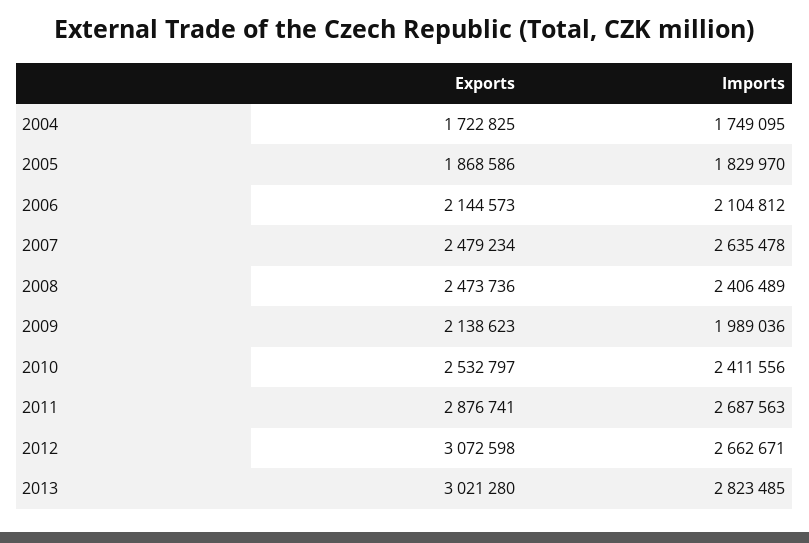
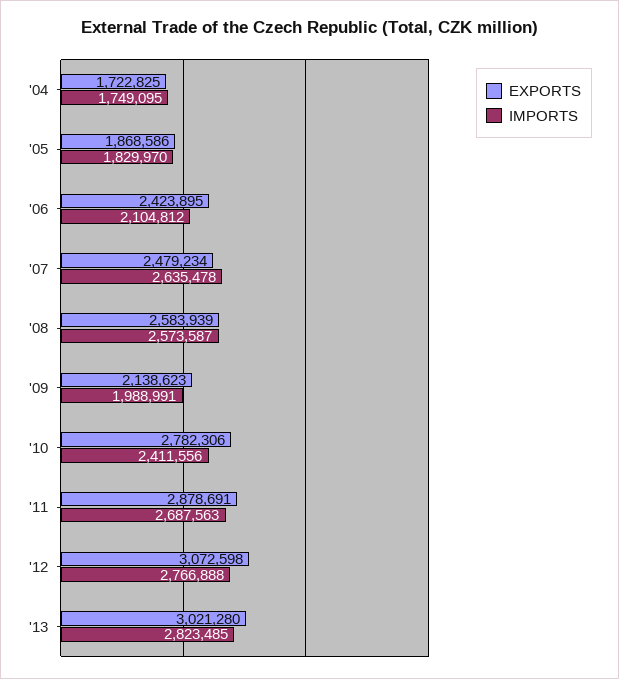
Exports, 2006: 2144573 -> 2423895
Exports, 2008: 2473736 -> 2583939
Imports, 2008: 2406489 -> 2573587
Imports, 2009: 1989036 -> 1988991
Exports, 2010: 2532797 -> 2782306
Exports, 2011: 2876741 -> 2878691
Imports, 2012: 2662671 -> 2766888

